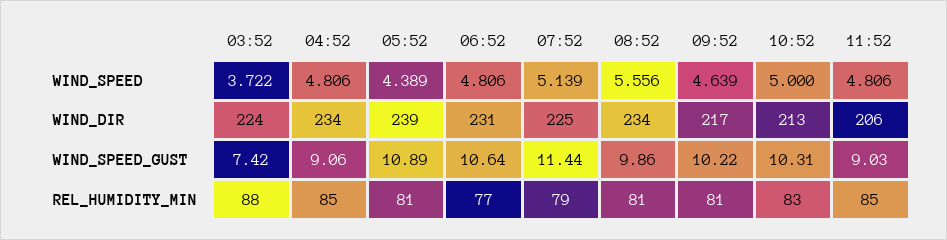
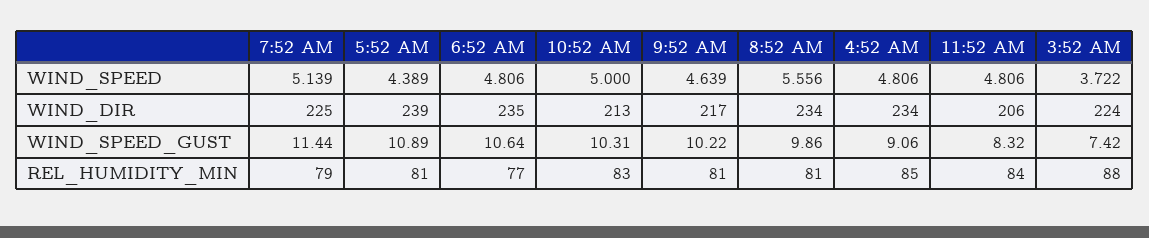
06:52, WIND_DIR: 231 -> 235
11:52, WIND_SPEED_GUST: 9.03 -> 8.32
11:52, REL_HUMIDITY_MIN: 85 -> 84

